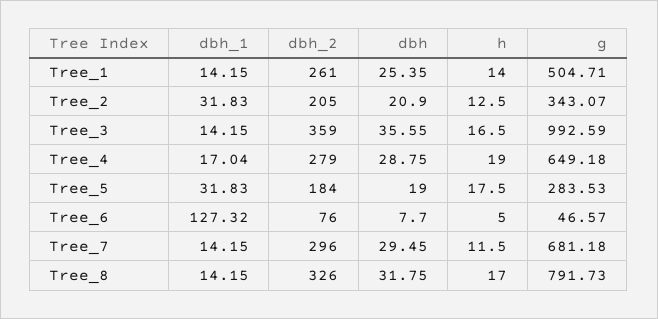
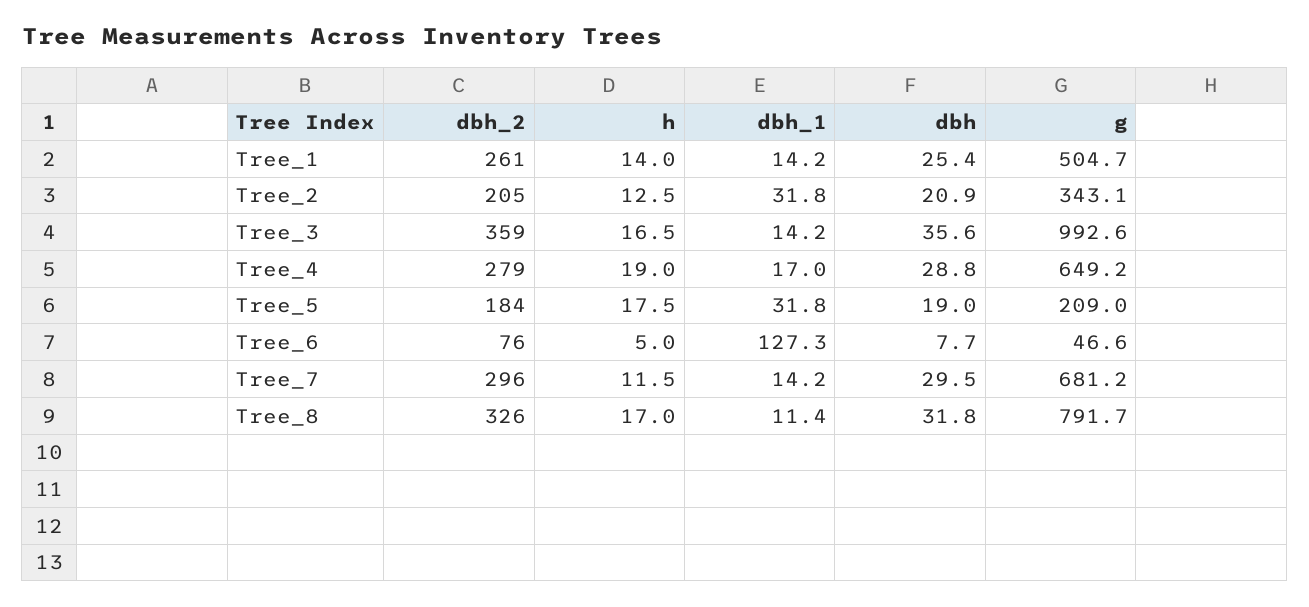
g, Tree_5: 283.53 -> 209
dbh_1, Tree_8: 14.15 -> 11.4

